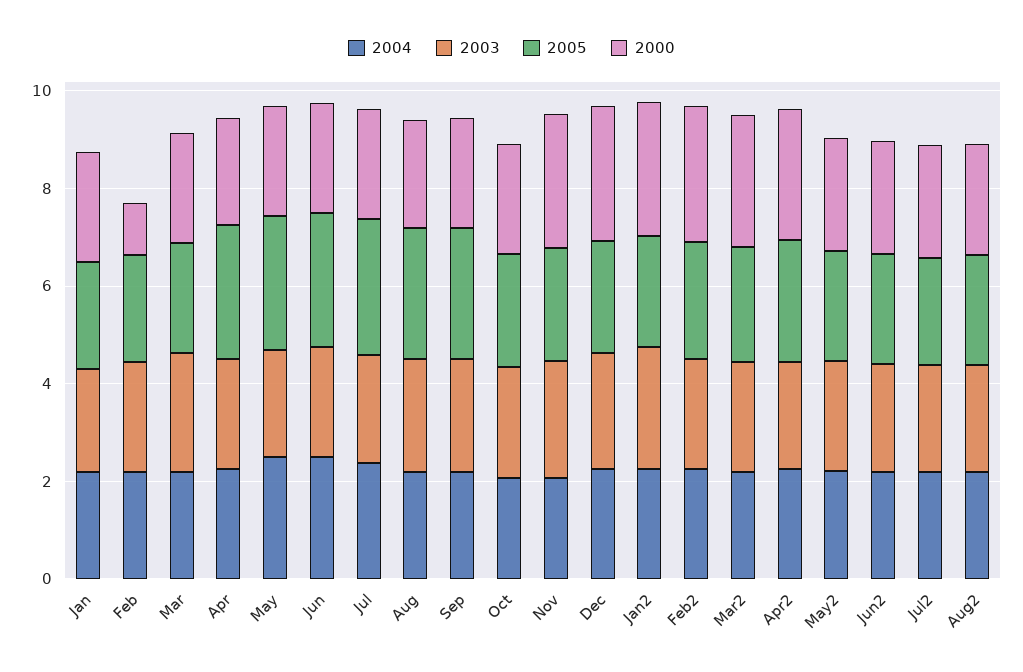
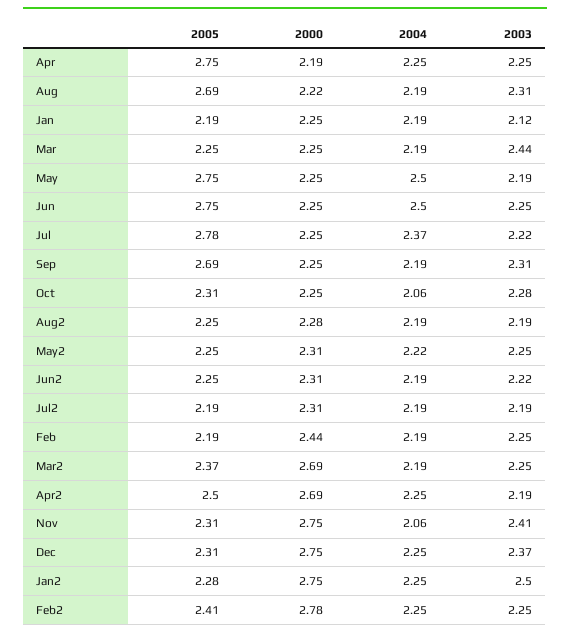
2000, Feb: 1 -> 2.44

